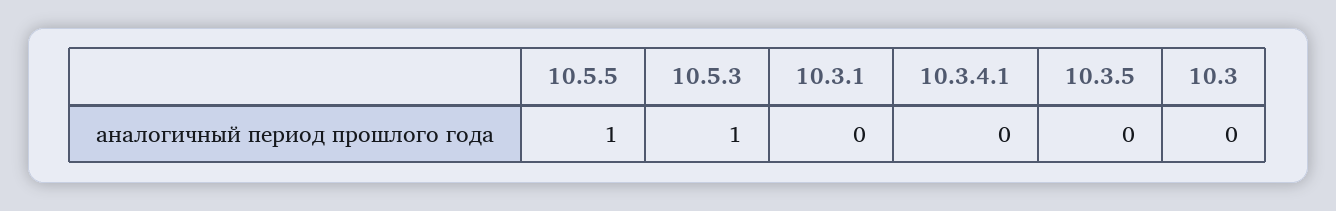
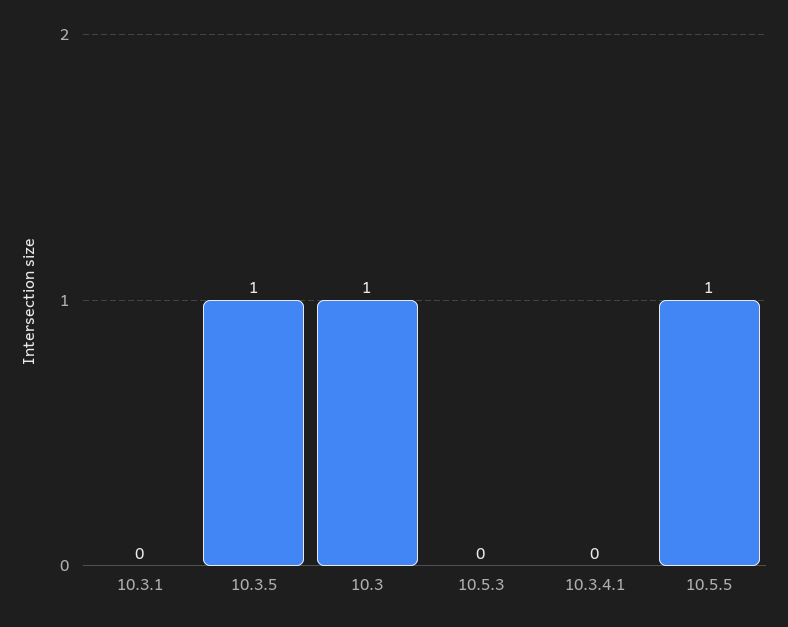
10.5.3: 1 -> 0
10.3.5: 0 -> 1
10.3: 0 -> 1

